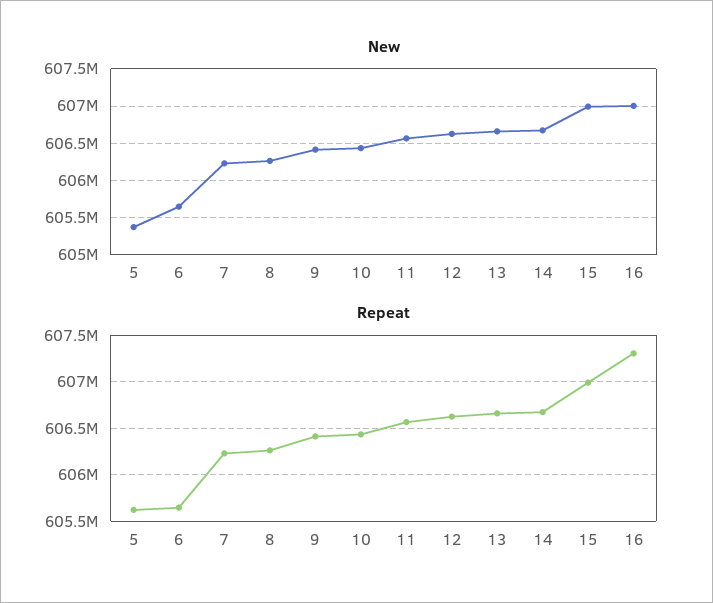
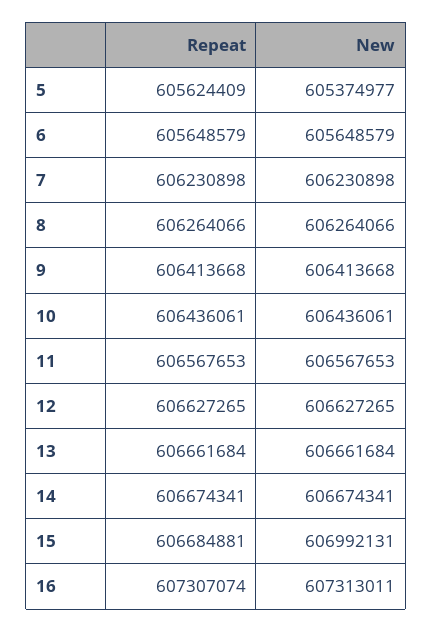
New, 16: 607000000 -> 607313011
Repeat, 15: 607000000 -> 606684881

